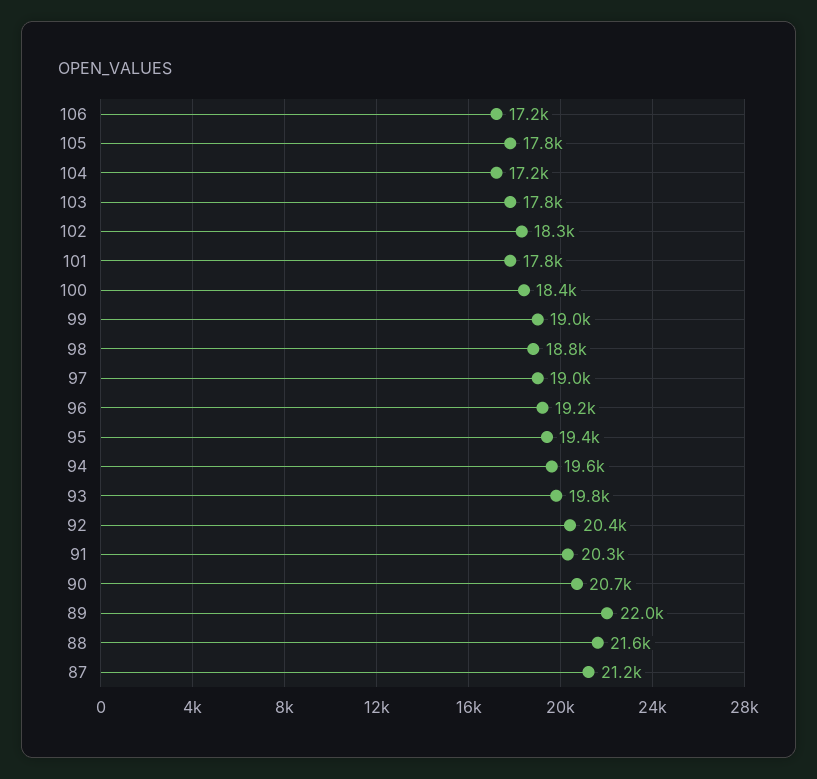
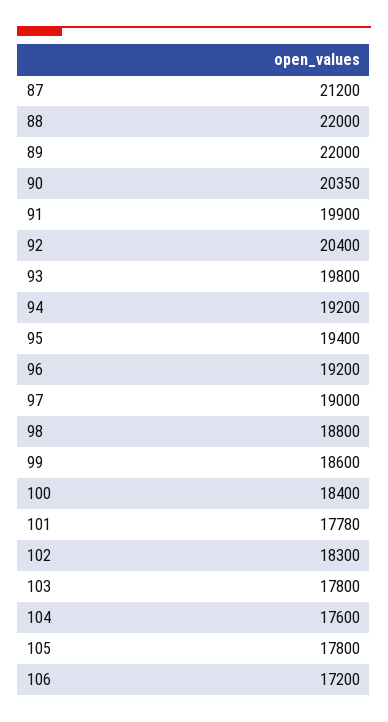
104: 17200 -> 17600
99: 19000 -> 18600
94: 19600 -> 19200
91: 20300 -> 19900
90: 20700 -> 20350
88: 21600 -> 22000

